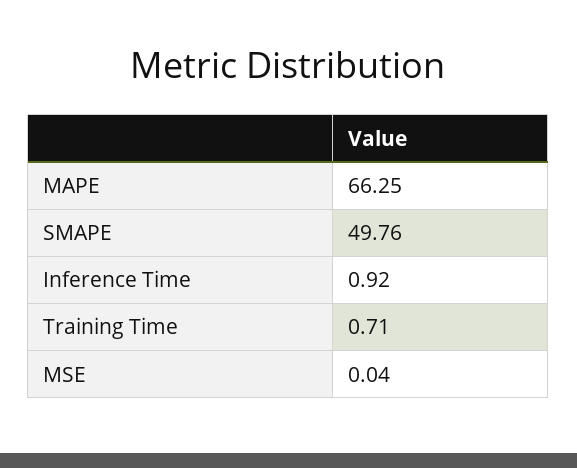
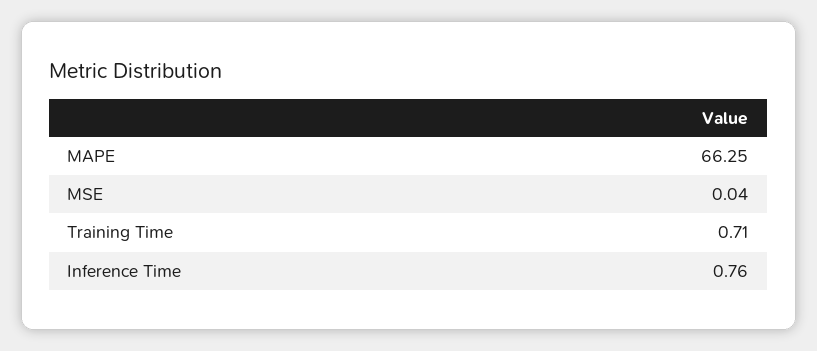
SMAPE: 49.76 -> none
Inference Time: 0.92 -> 0.76

